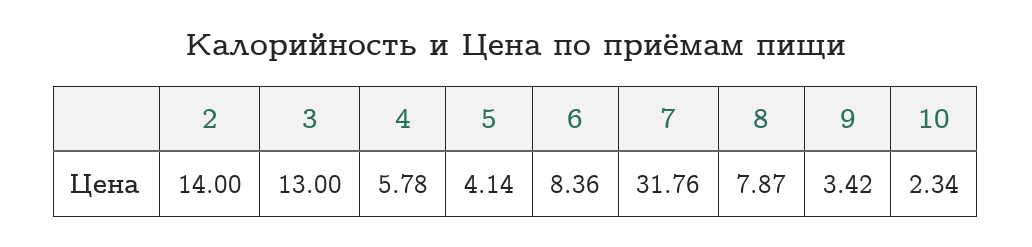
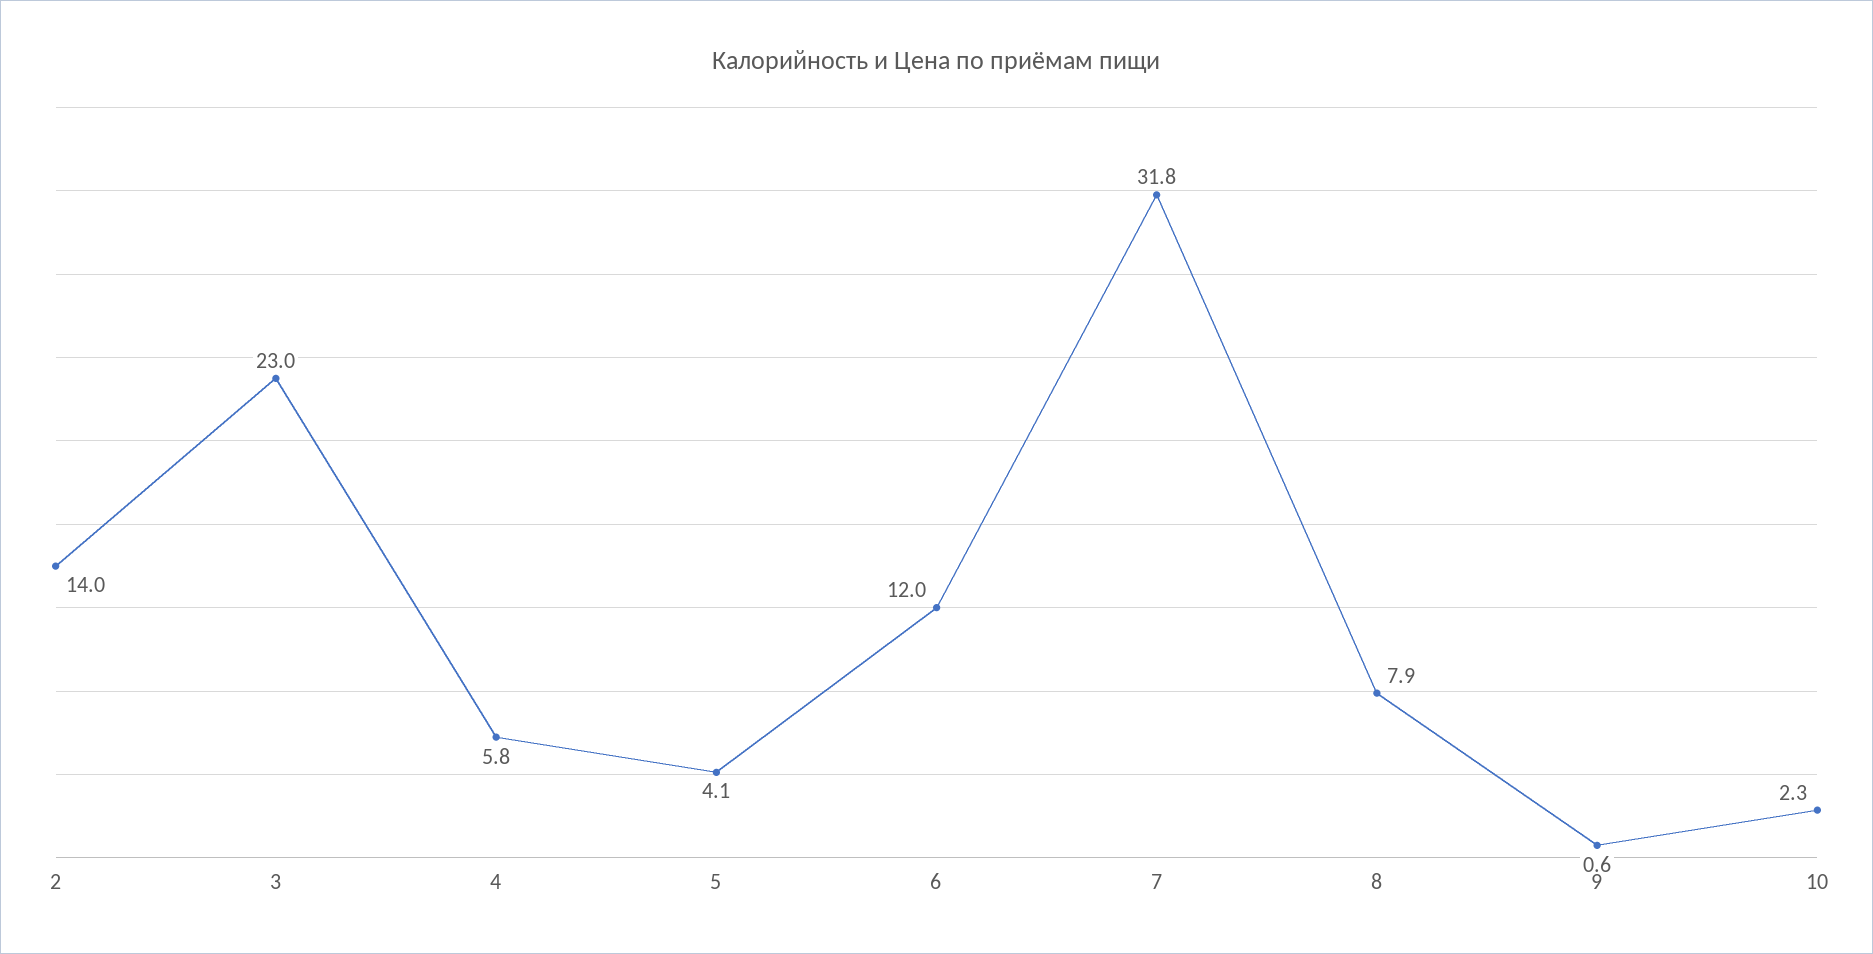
3: 13 -> 23
6: 8.36 -> 12
9: 3.42 -> 0.6

